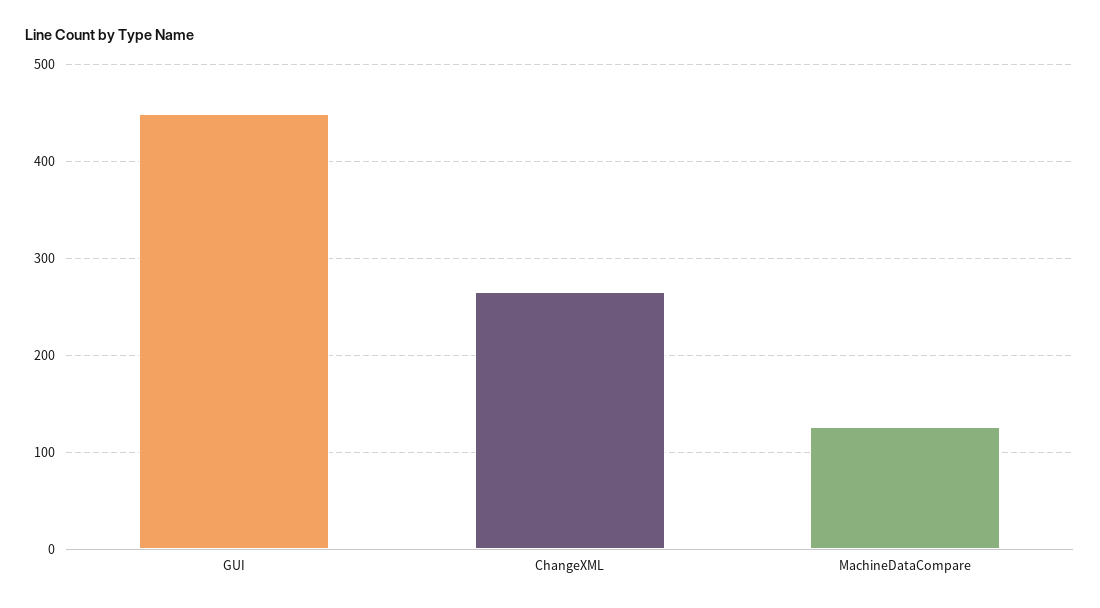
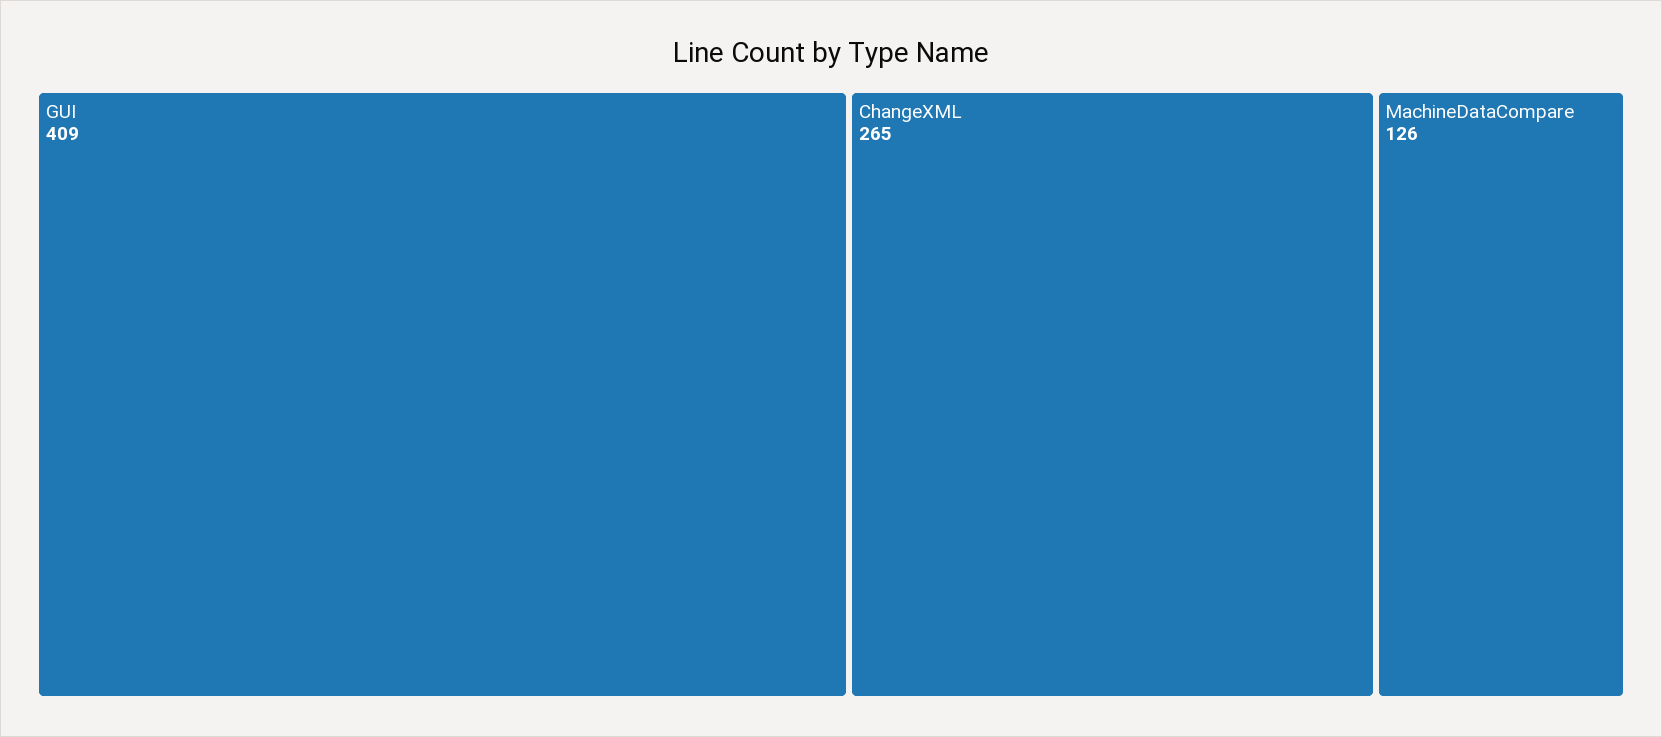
GUI: 450 -> 409

